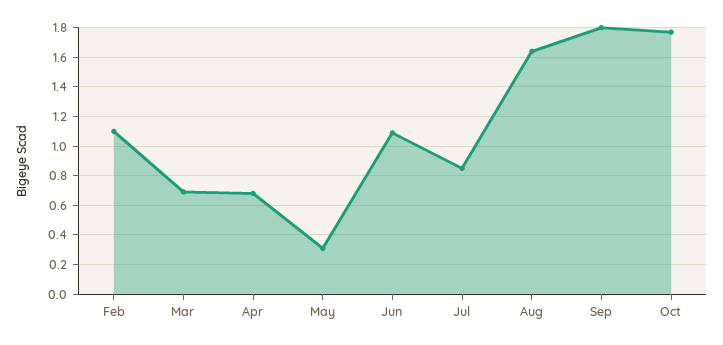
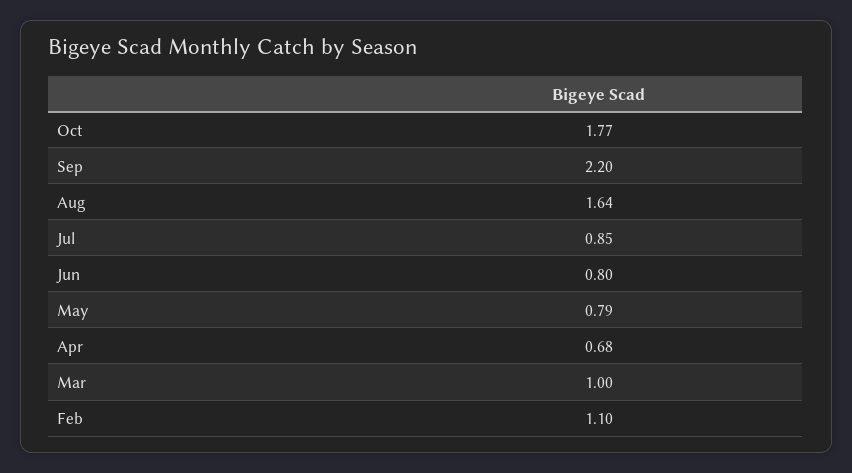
Mar: 0.7 -> 1
May: 0.3 -> 0.79
Jun: 1.1 -> 0.8
Sep: 1.8 -> 2.2

